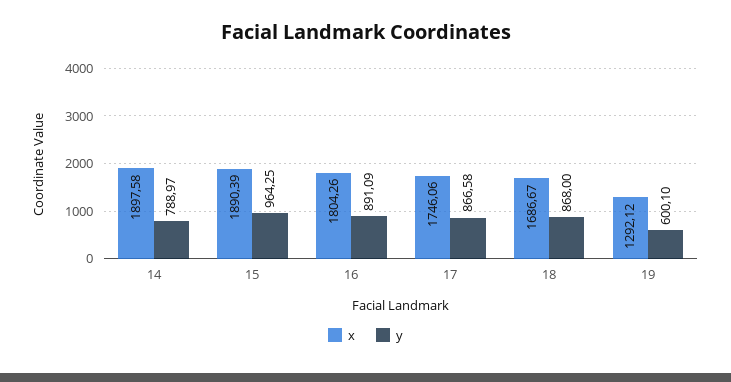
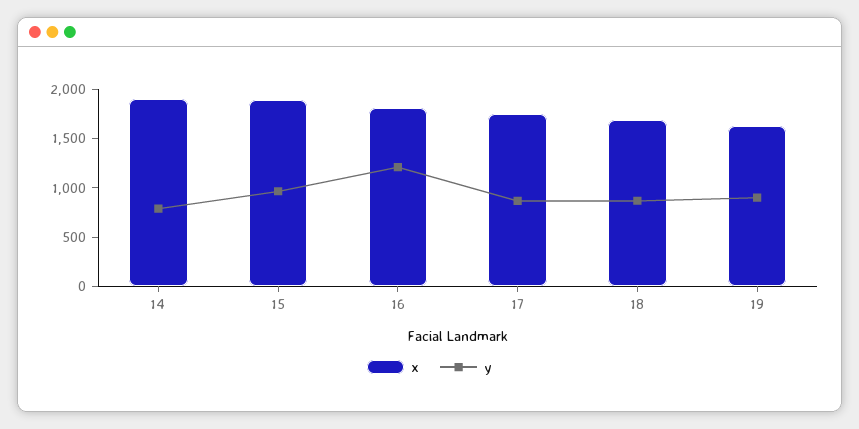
y, 16: 891.09 -> 1200
x, 19: 1292.12 -> 1600
y, 19: 600.1 -> 900

